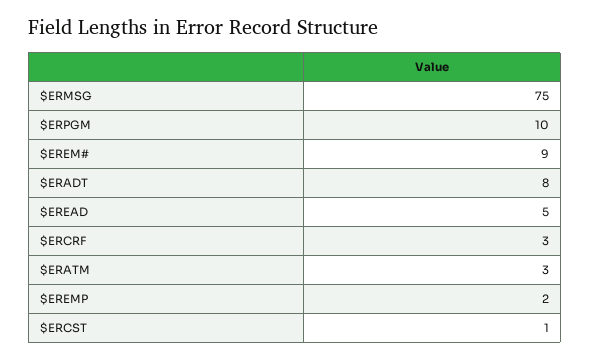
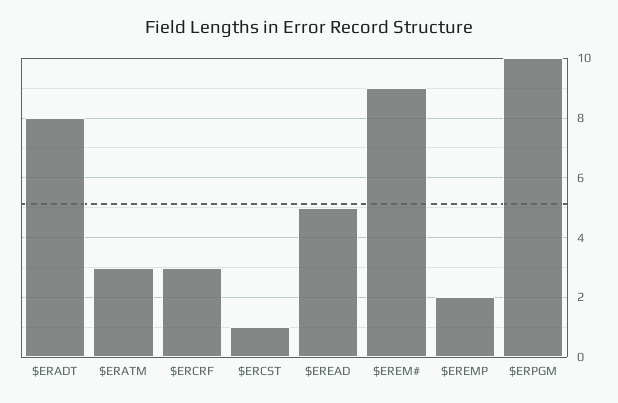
$ERMSG: 75 -> none

